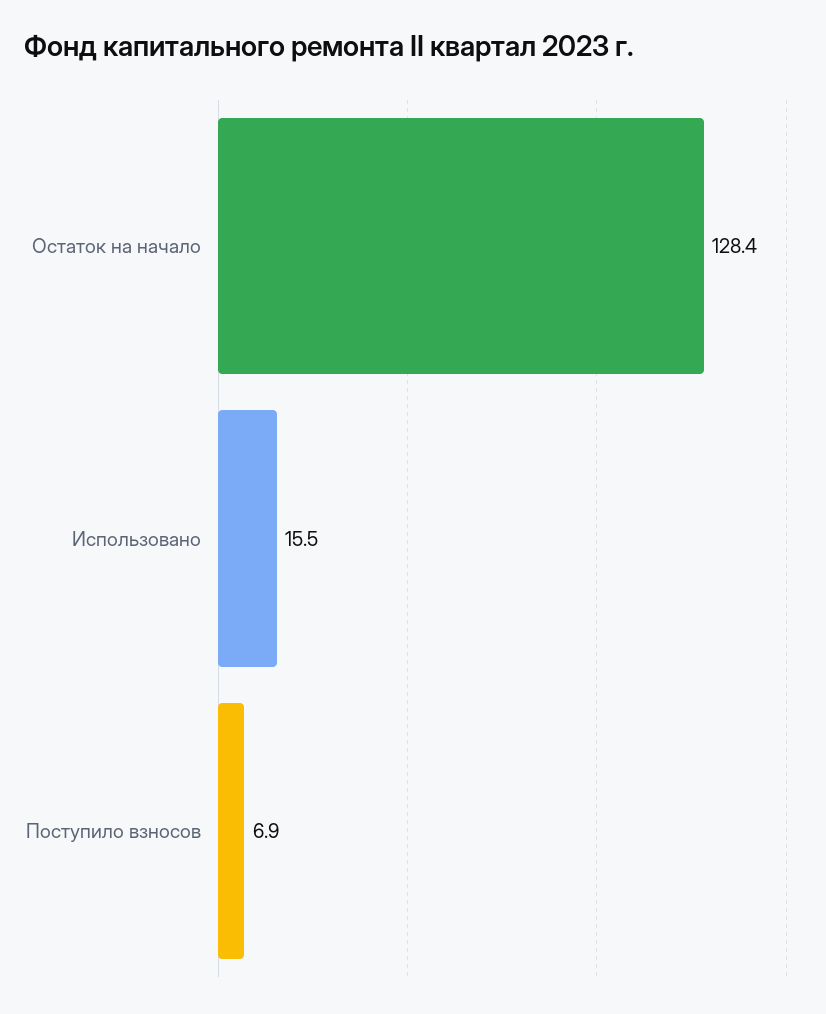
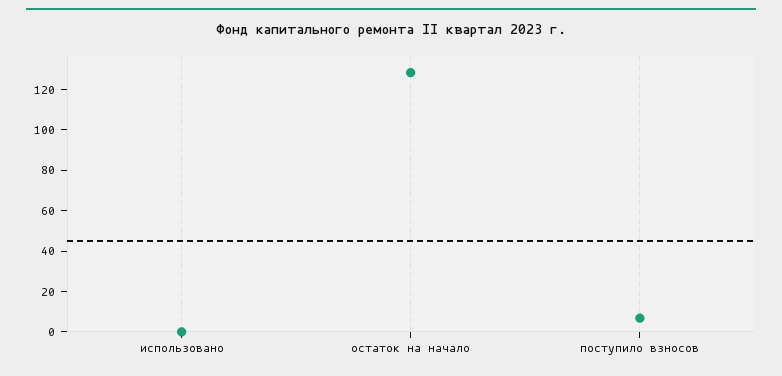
Использовано: 15.5 -> 0

